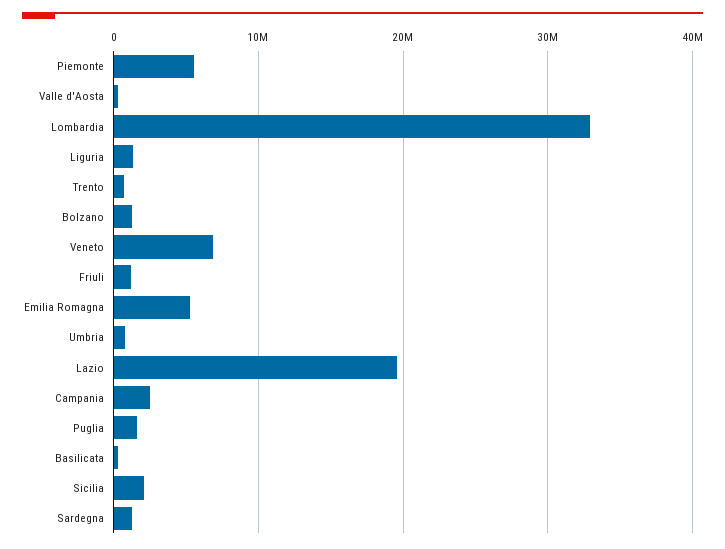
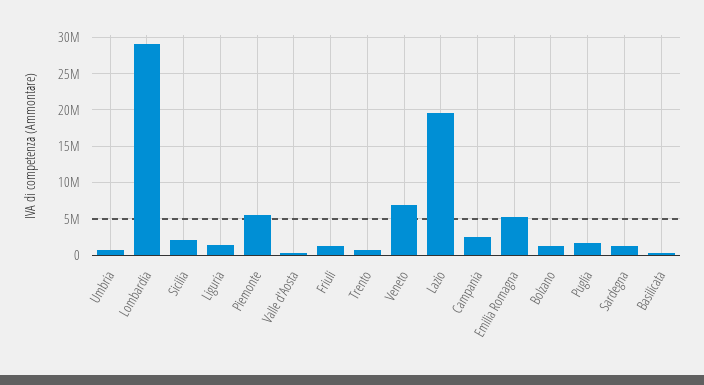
Lombardia: 33000000 -> 29000000

